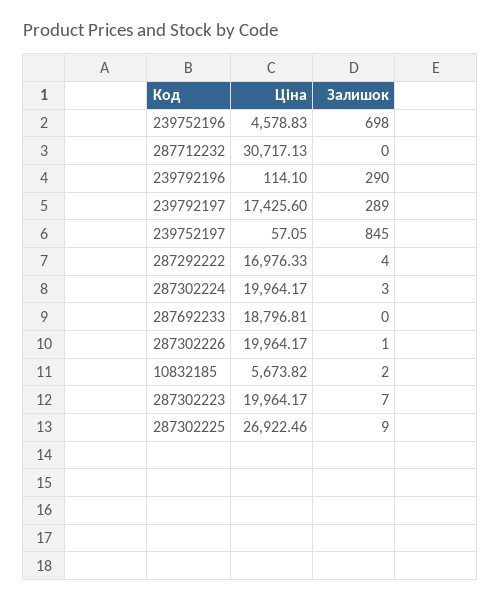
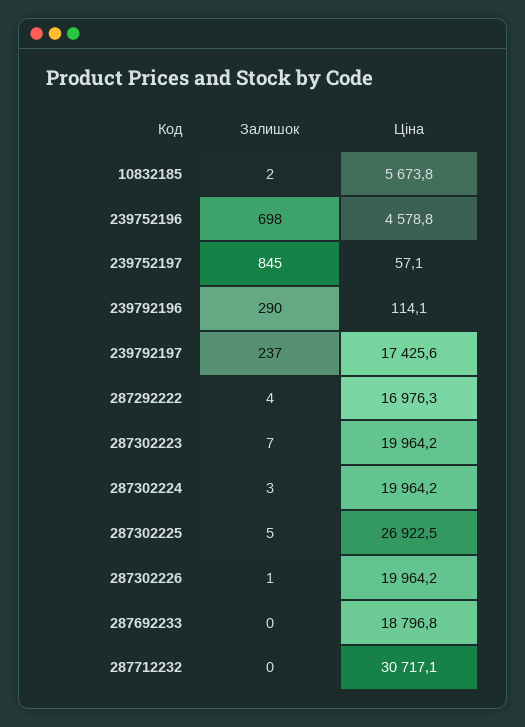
Залишок, 239792197: 289 -> 237
Залишок, 287302225: 9 -> 5

